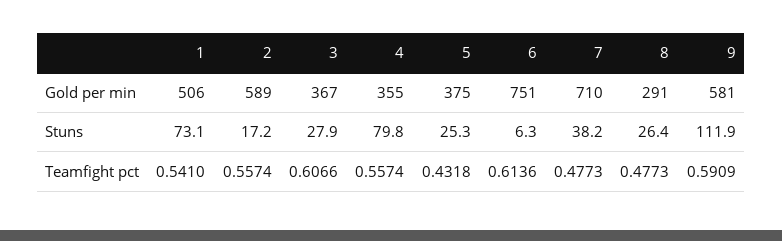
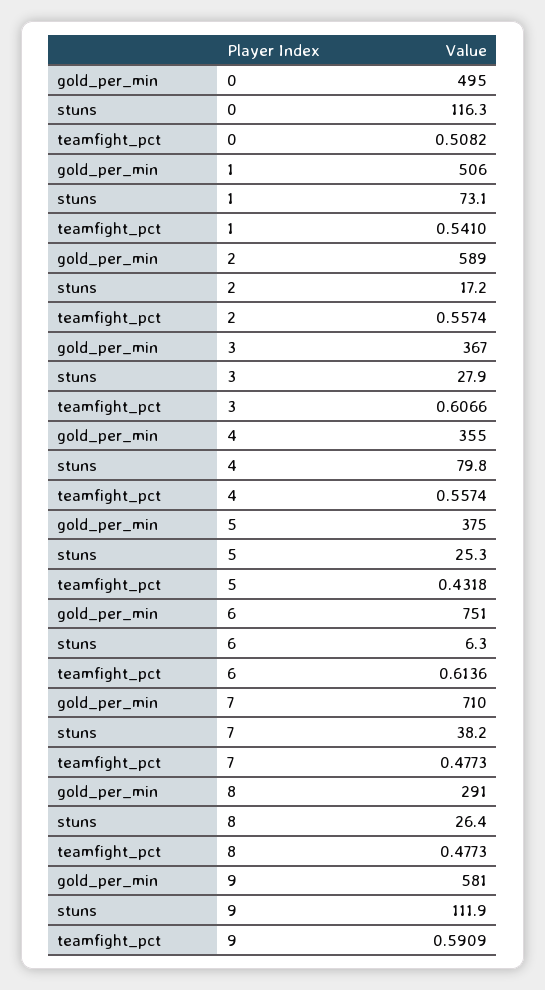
0, Gold per min: none -> 495
0, Stuns: none -> 116.3
0, Teamfight pct: none -> 0.5082

